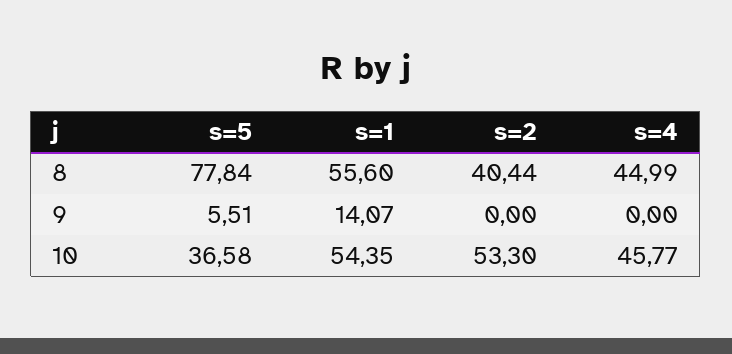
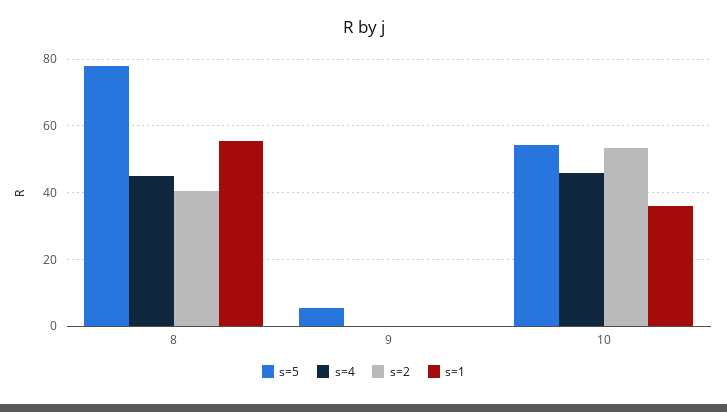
s=1, 9: 14.07 -> 0
s=5, 10: 36.58 -> 54
s=1, 10: 54.35 -> 36

